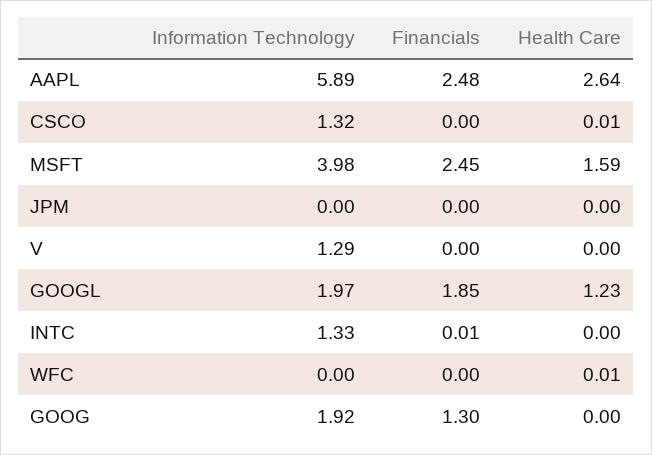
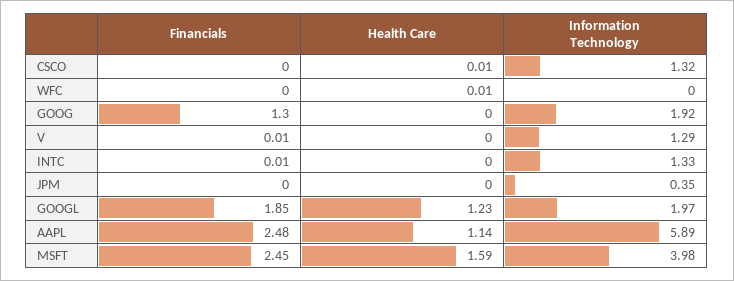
Health Care, AAPL: 2.64 -> 1.14
Information Technology, JPM: 0 -> 0.35
Financials, V: 0 -> 0.01

